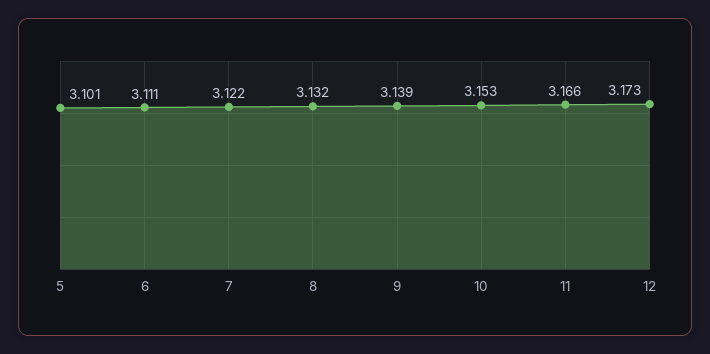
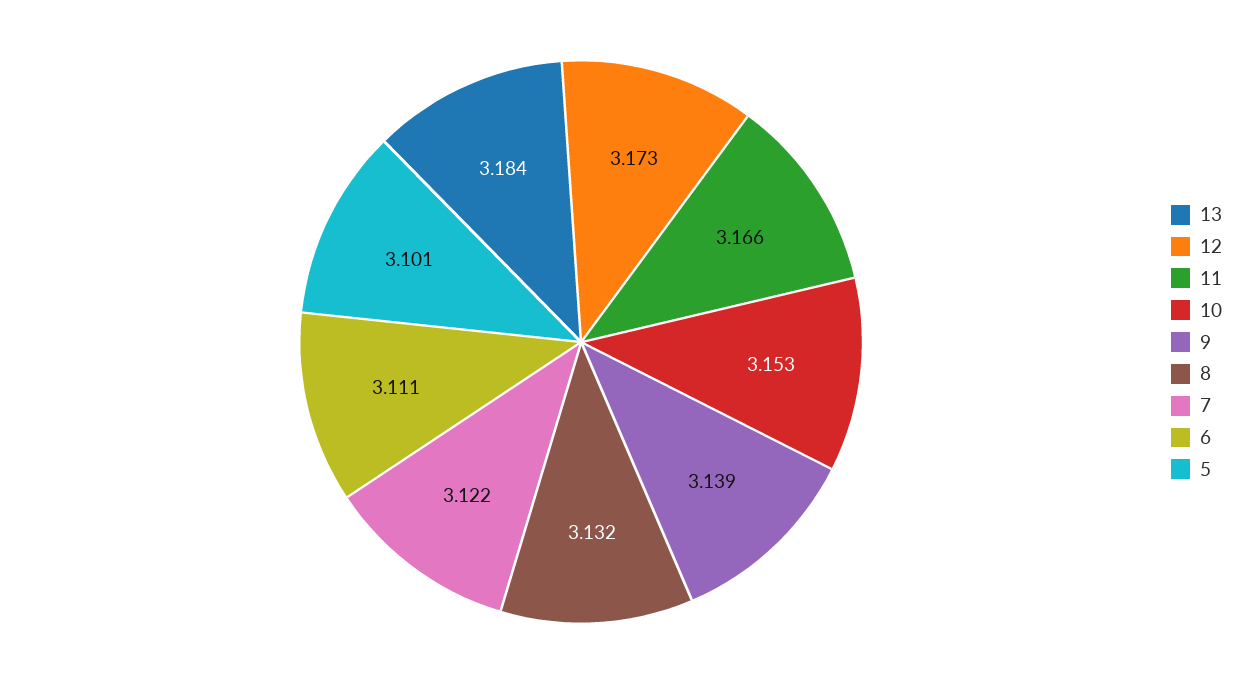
13: none -> 3.184

